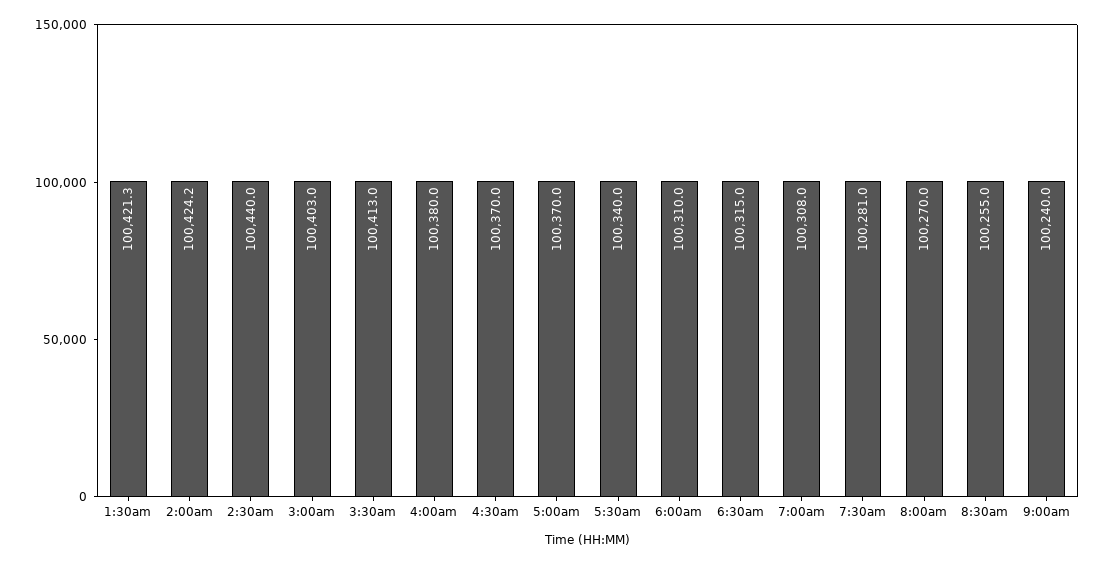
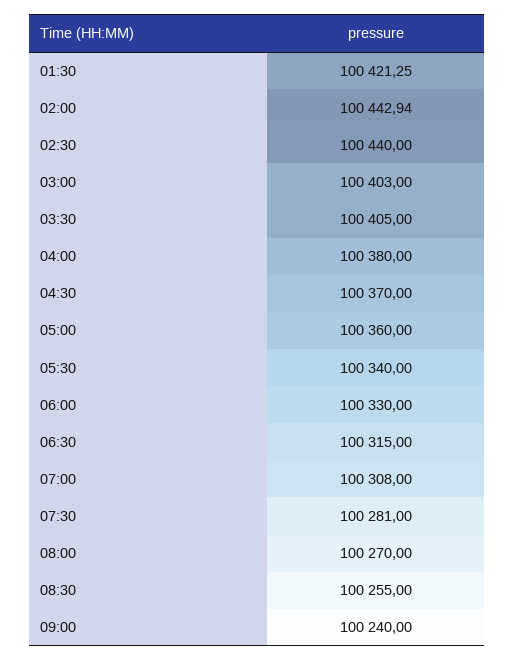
2:00am: 100424.2 -> 100442.94
3:30am: 100413 -> 100405
5:00am: 100370 -> 100360
6:00am: 100310 -> 100330

